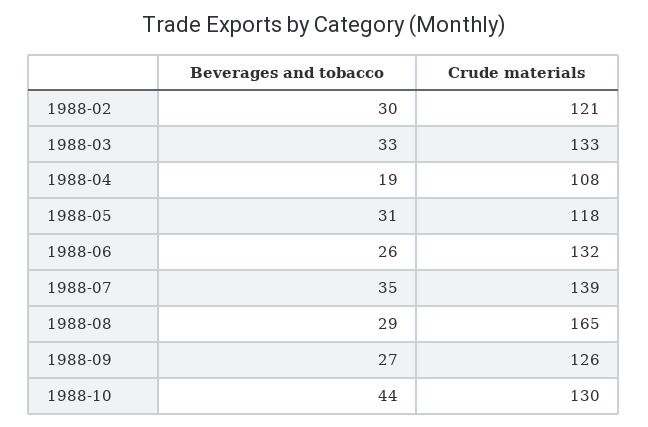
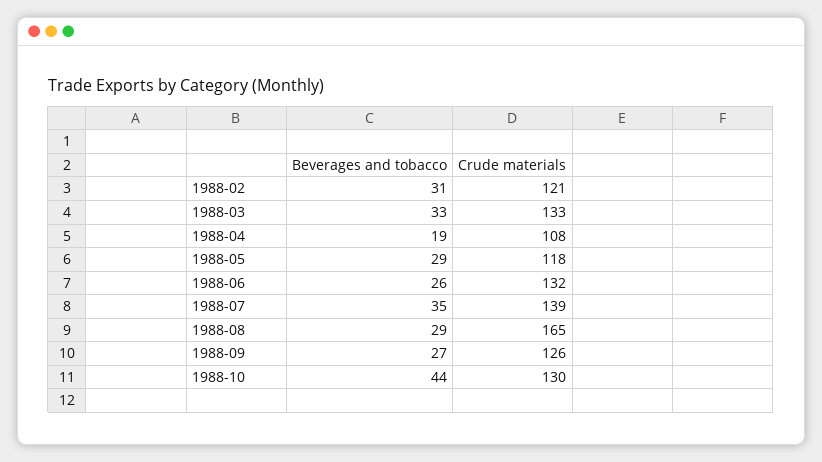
Beverages and tobacco, 1988-02: 30 -> 31
Beverages and tobacco, 1988-05: 31 -> 29

